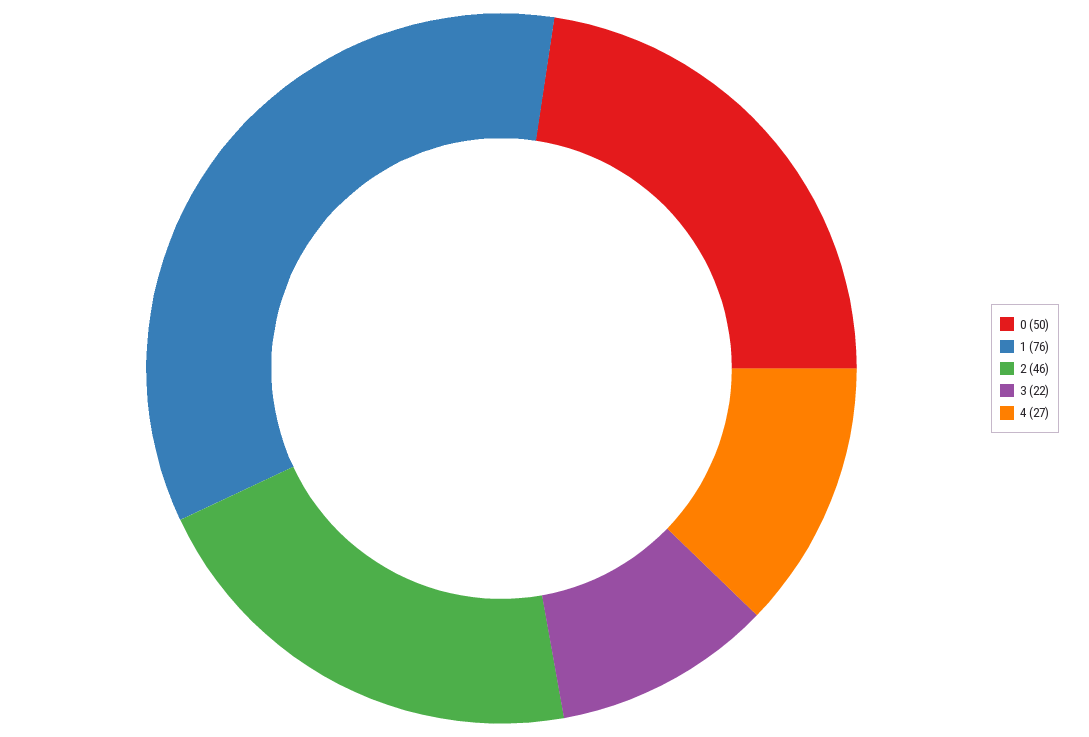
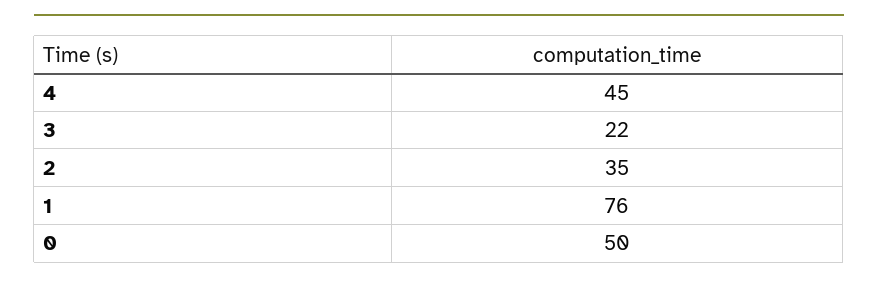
2: 46 -> 35
4: 27 -> 45

